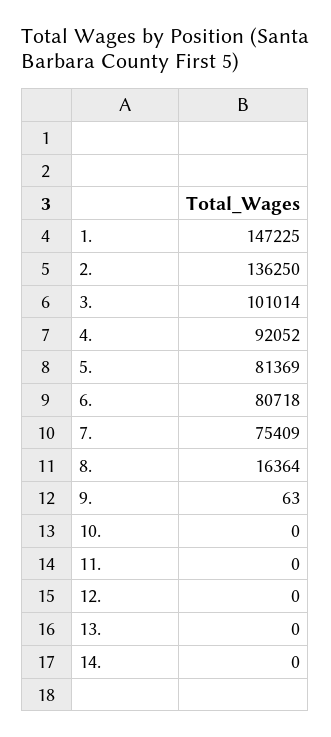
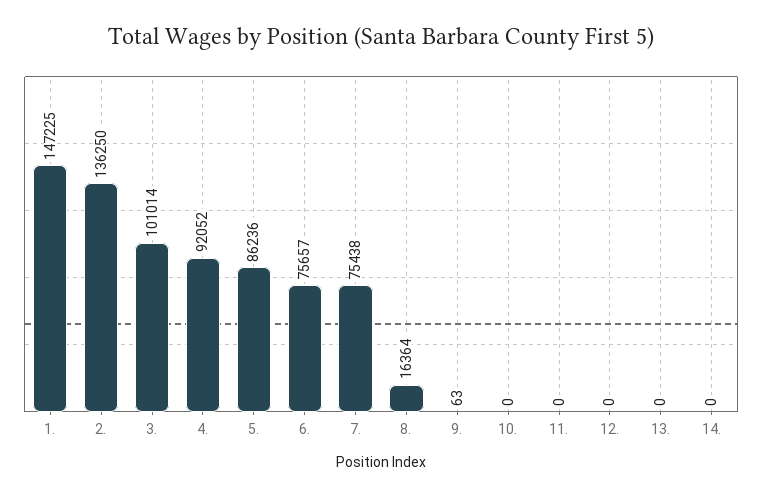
5.: 81369 -> 86236
6.: 80718 -> 75657
7.: 75409 -> 75438

